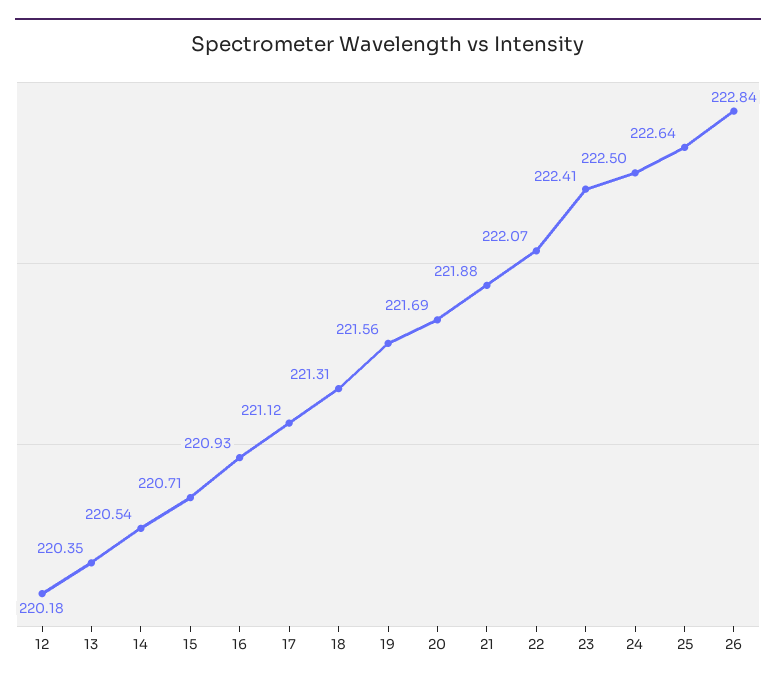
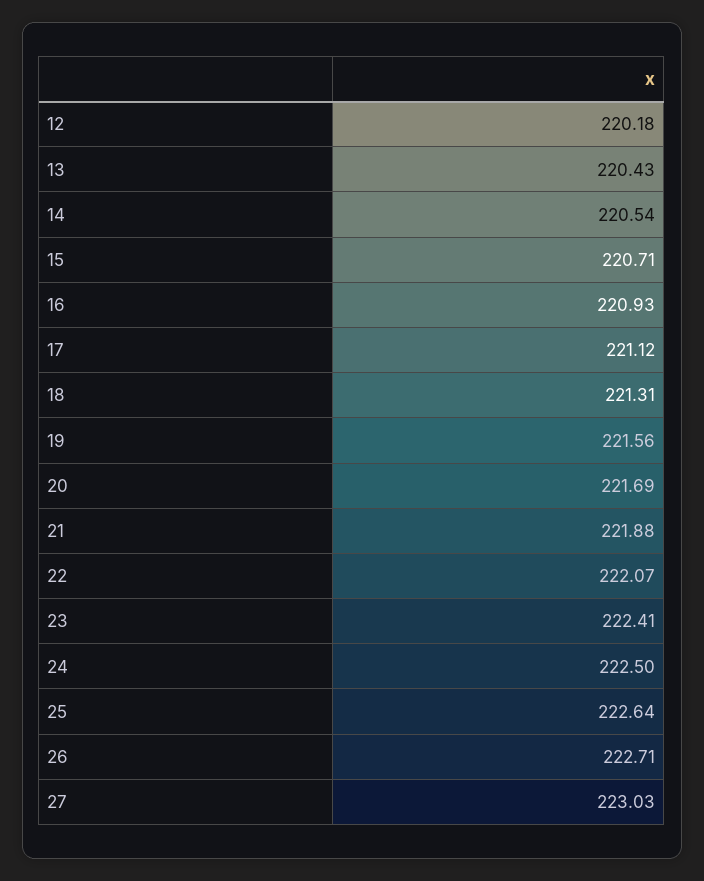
13: 220.35 -> 220.43
26: 222.84 -> 222.71
27: none -> 223.03

